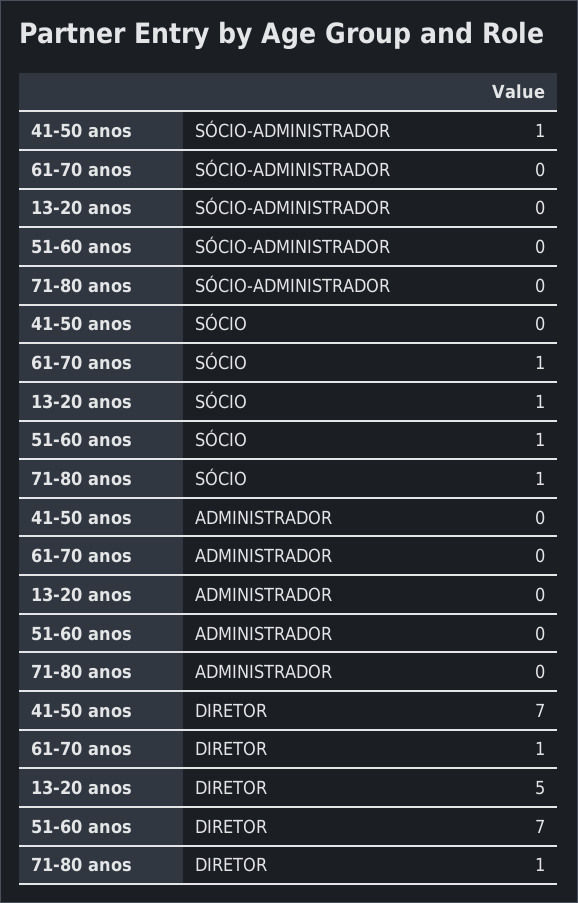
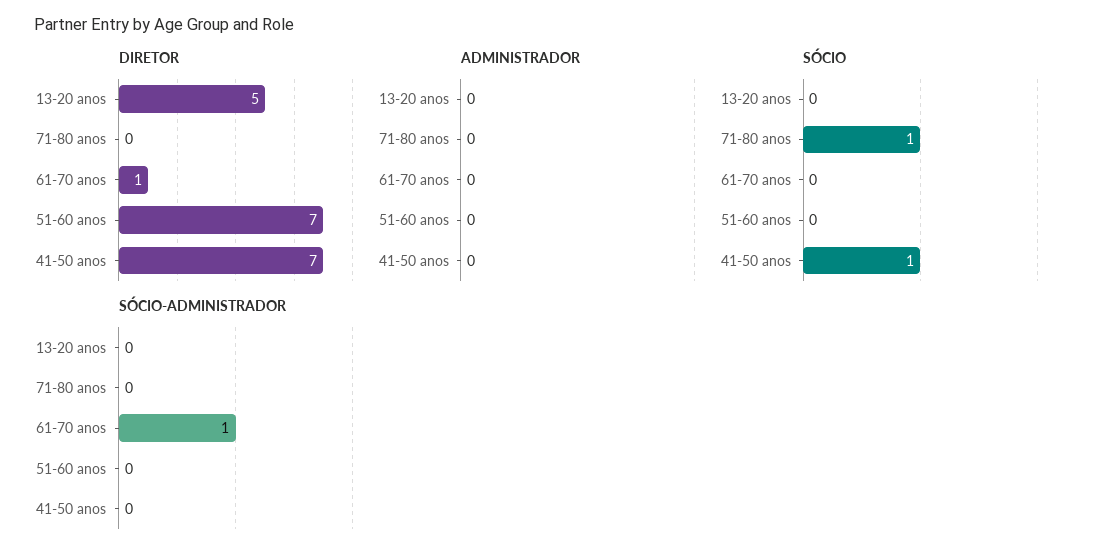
SÓCIO-ADMINISTRADOR, 41-50 anos: 1 -> 0
SÓCIO-ADMINISTRADOR, 61-70 anos: 0 -> 1
SÓCIO, 41-50 anos: 0 -> 1
SÓCIO, 61-70 anos: 1 -> 0
SÓCIO, 13-20 anos: 1 -> 0
SÓCIO, 51-60 anos: 1 -> 0
DIRETOR, 71-80 anos: 1 -> 0

